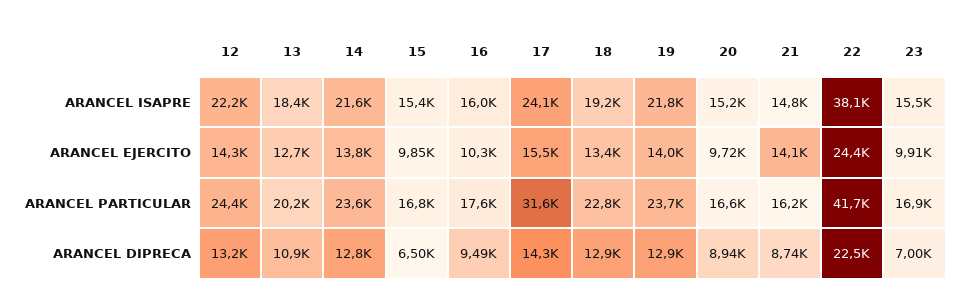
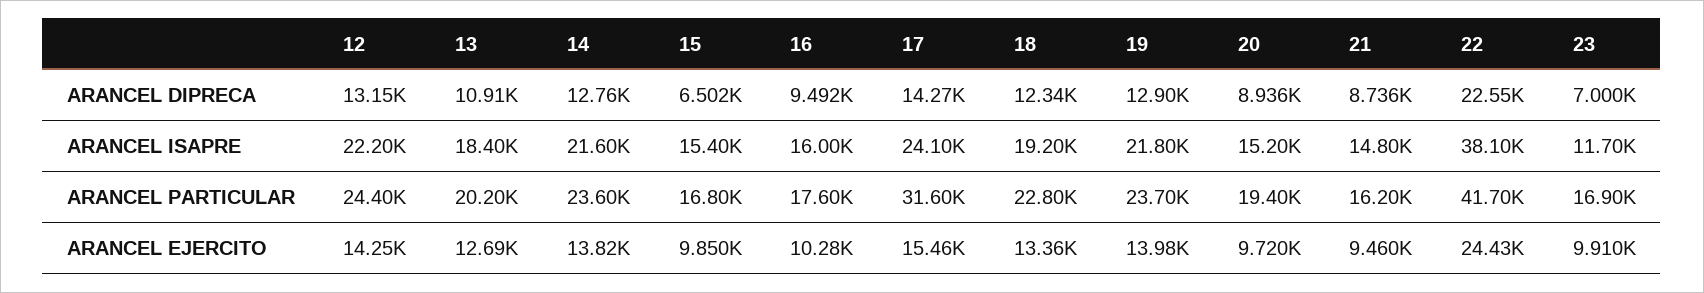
23, ARANCEL ISAPRE: 15500 -> 11700
21, ARANCEL EJERCITO: 14100 -> 9460
20, ARANCEL PARTICULAR: 16600 -> 19400
18, ARANCEL DIPRECA: 12900 -> 12340

